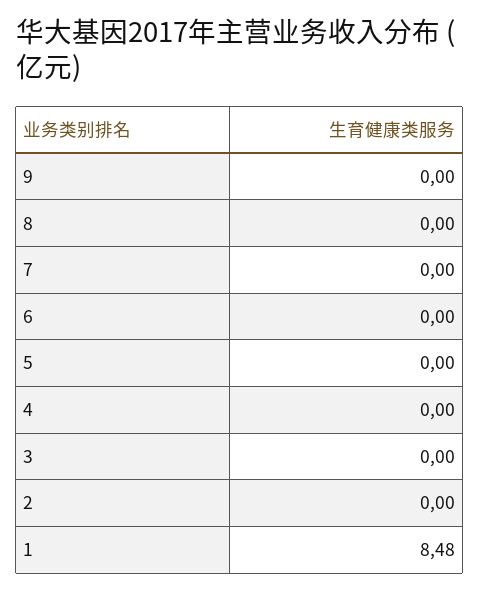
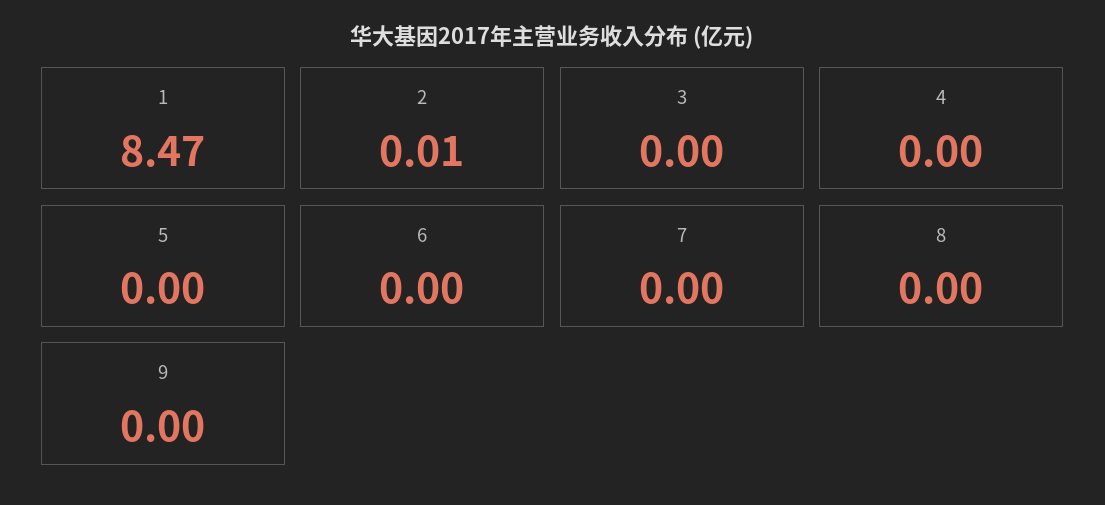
2: 0 -> 0.01
1: 8.48 -> 8.47

